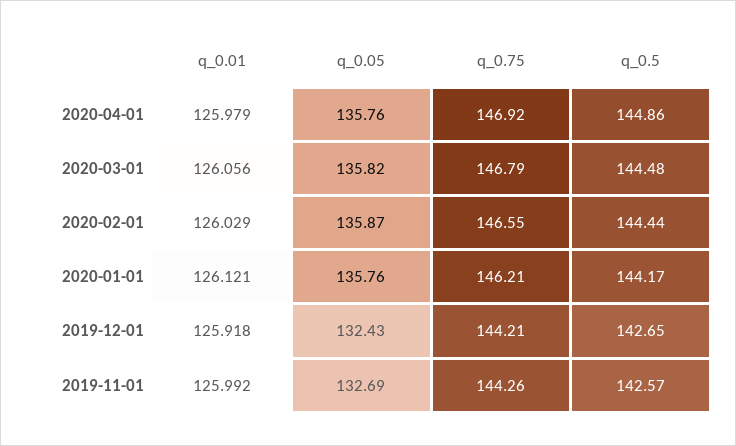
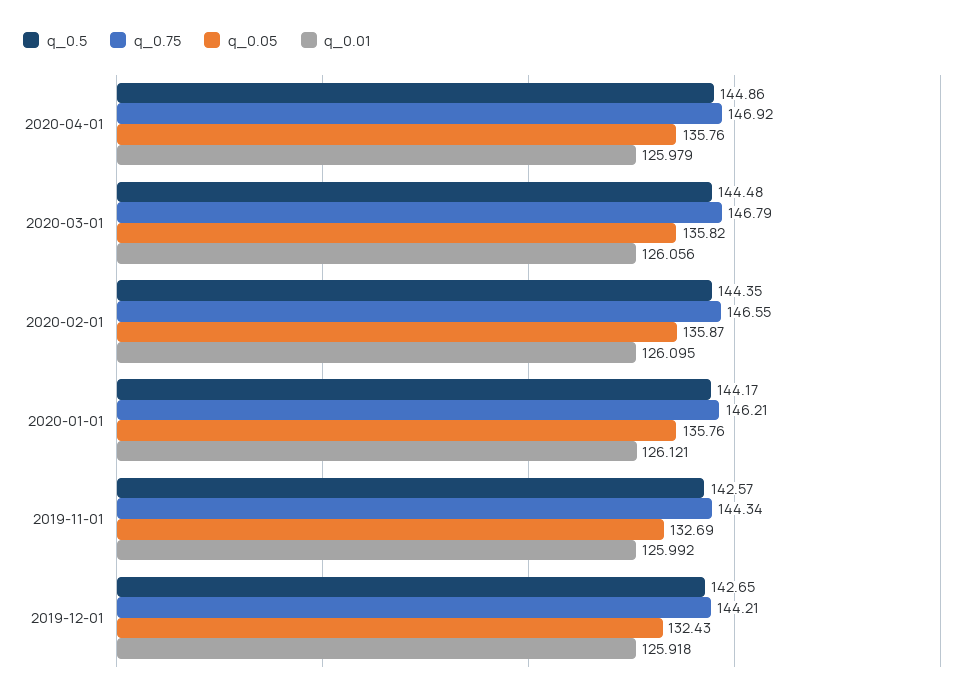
q_0.01, 2020-02-01: 126.029 -> 126.095
q_0.5, 2020-02-01: 144.44 -> 144.35
q_0.75, 2019-11-01: 144.26 -> 144.34

